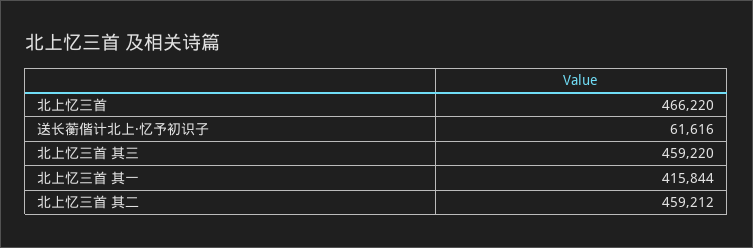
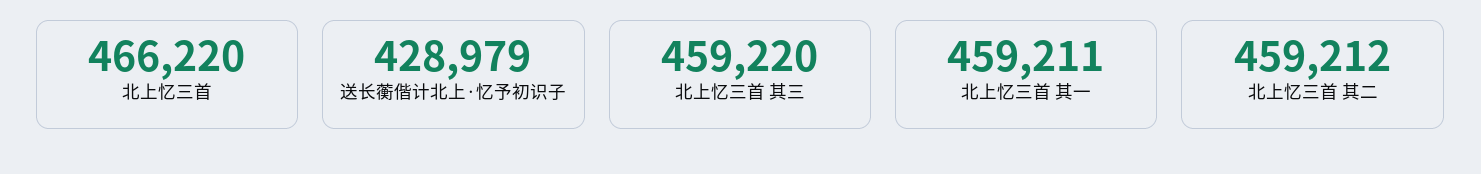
送长蘅偕计北上·忆予初识子: 61616 -> 428979
北上忆三首 其一: 415844 -> 459211

